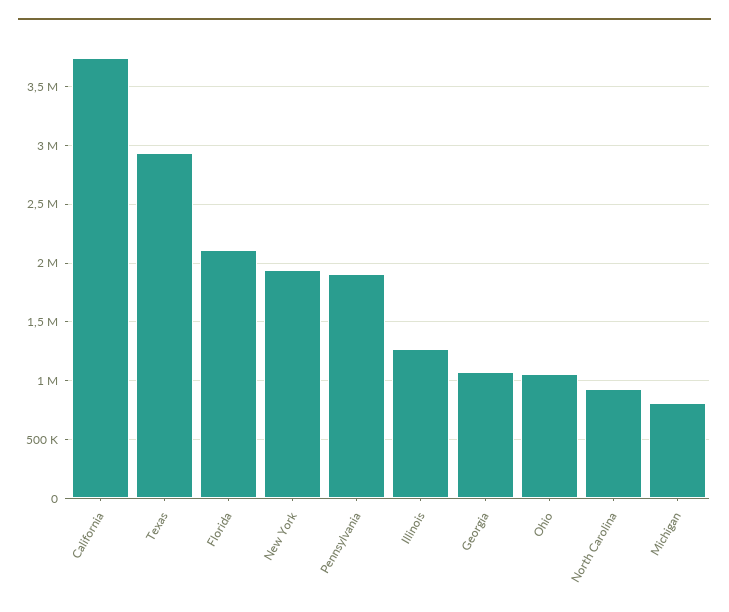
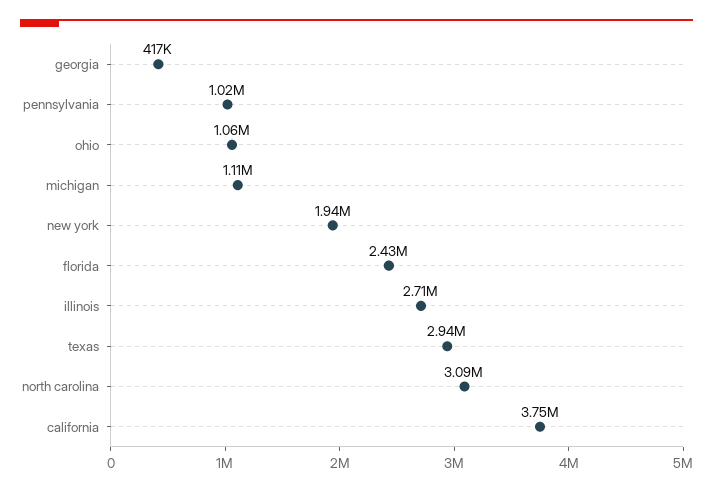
Florida: 2100000 -> 2430000
Pennsylvania: 1900000 -> 1020000
Illinois: 1300000 -> 2710000
Georgia: 1100000 -> 417000
North Carolina: 900000 -> 3090000
Michigan: 800000 -> 1110000

